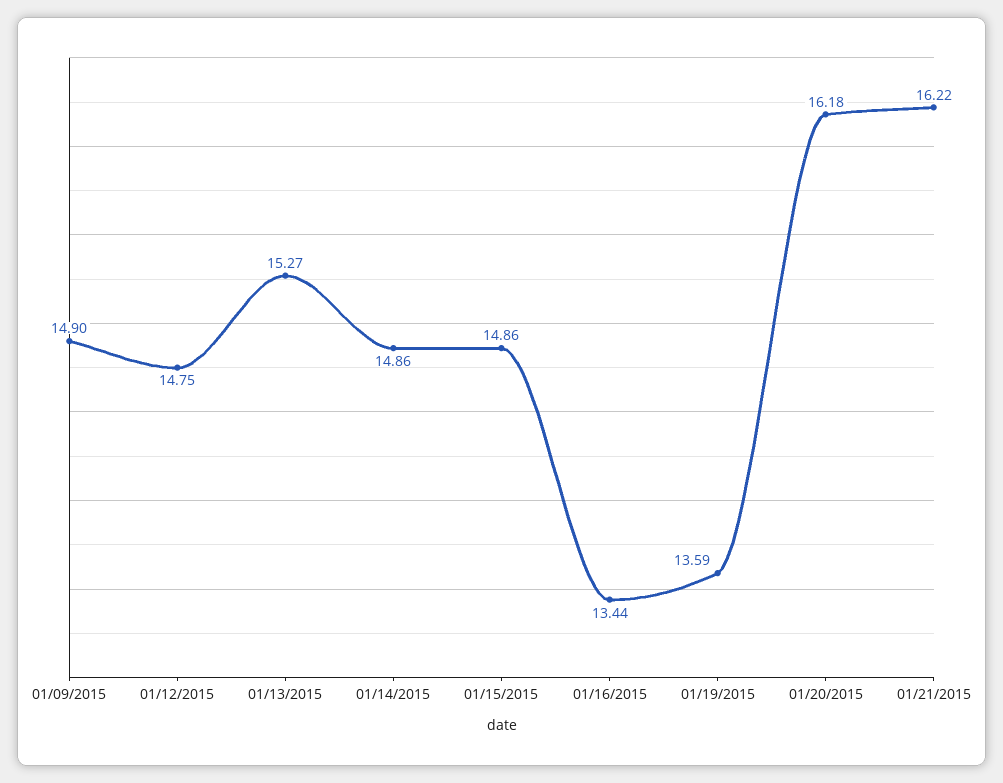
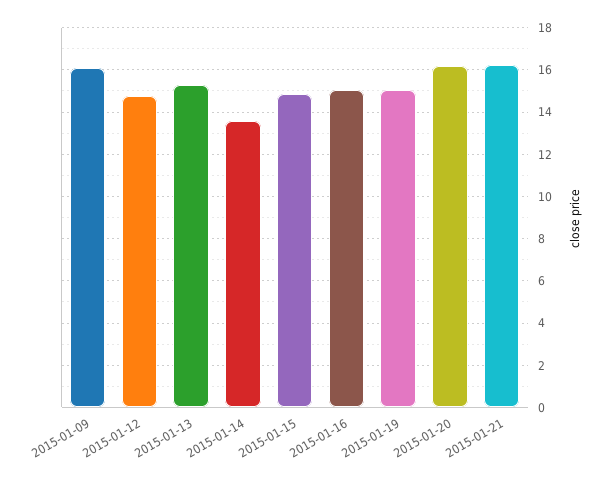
01/09/2015: 14.9 -> 16
01/14/2015: 14.86 -> 13.5
01/16/2015: 13.44 -> 15
01/19/2015: 13.59 -> 15

